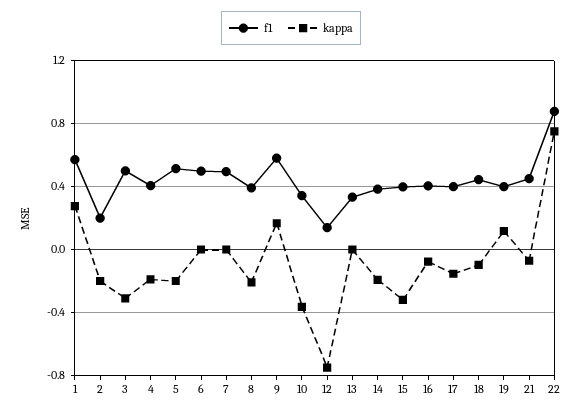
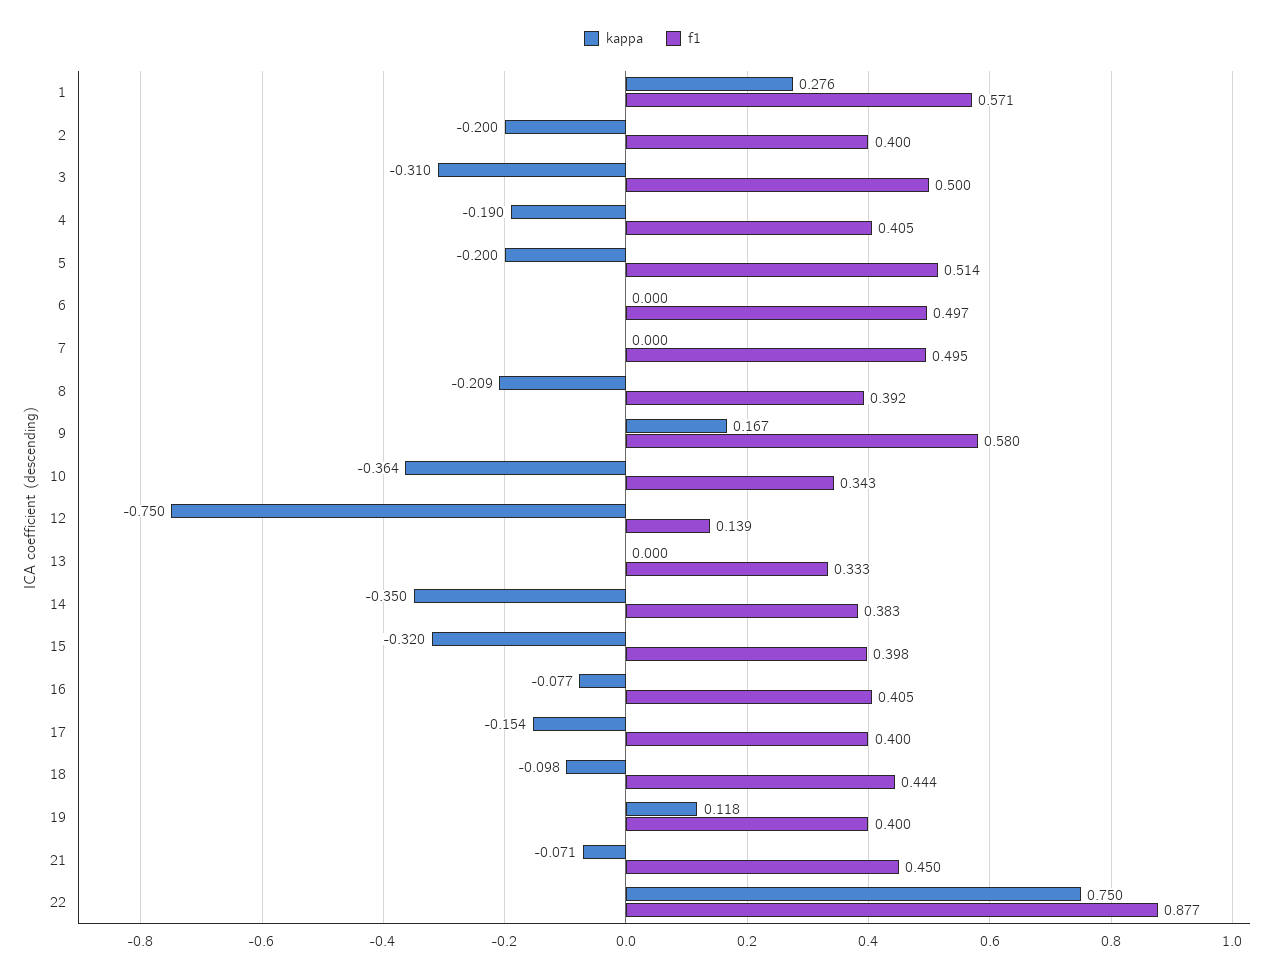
f1, 2: 0.2 -> 0.4
kappa, 14: -0.2 -> -0.35

